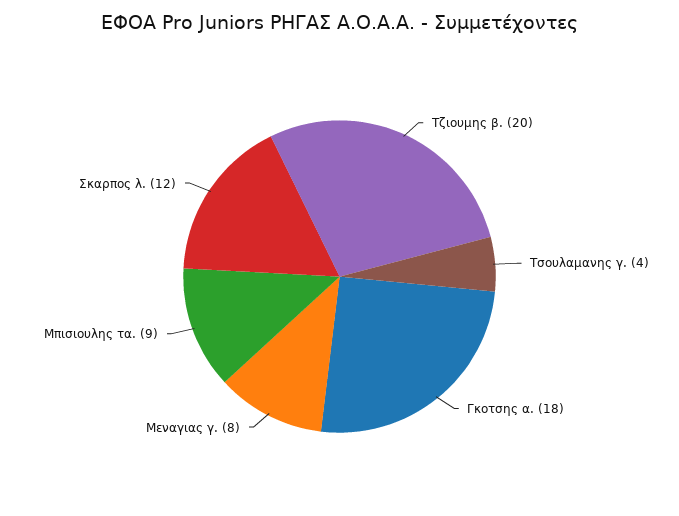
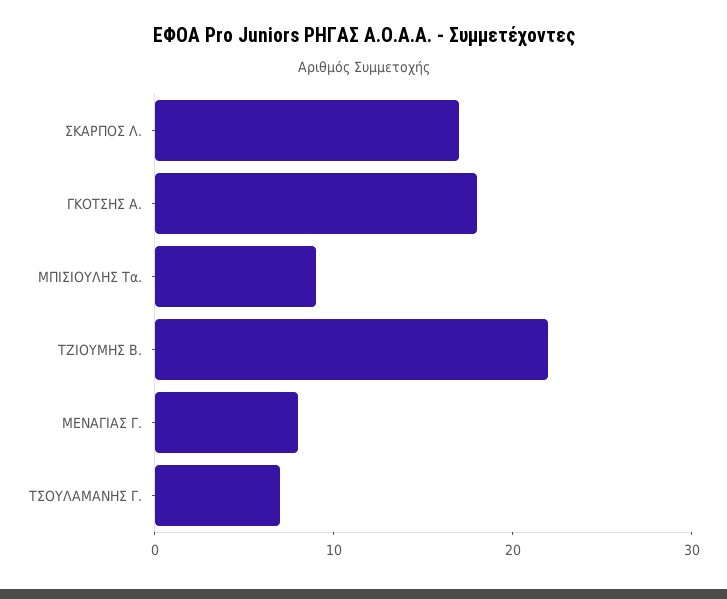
Τζιουμης β.: 20 -> 22
Τσουλαμανης γ.: 4 -> 7
Σκαρπος λ.: 12 -> 17

